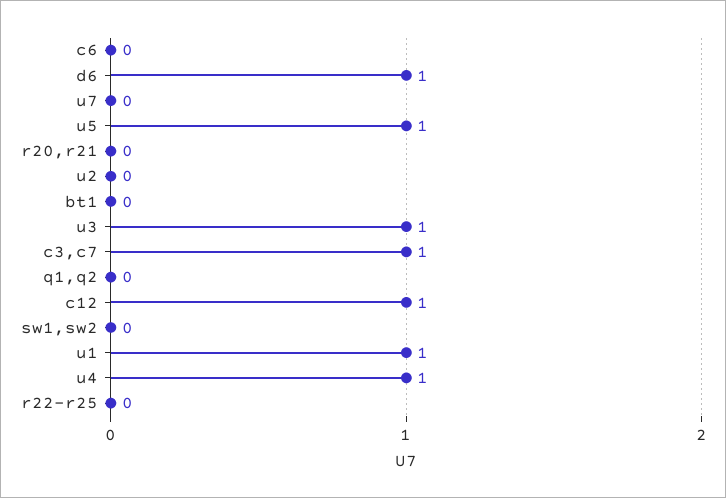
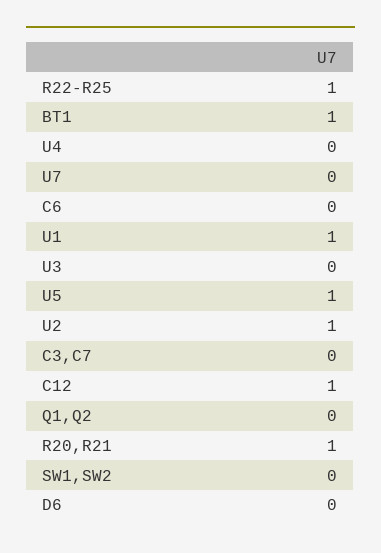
d6: 1 -> 0
r20,r21: 0 -> 1
u2: 0 -> 1
bt1: 0 -> 1
u3: 1 -> 0
c3,c7: 1 -> 0
u4: 1 -> 0
r22-r25: 0 -> 1

